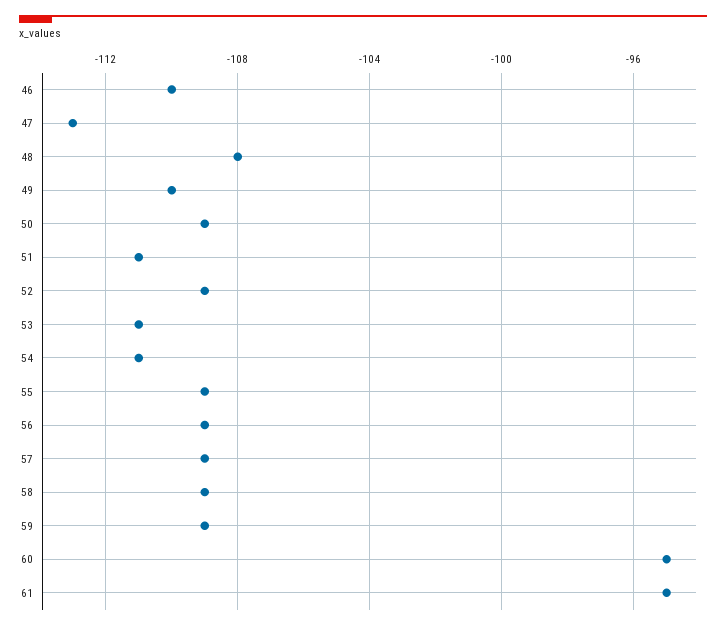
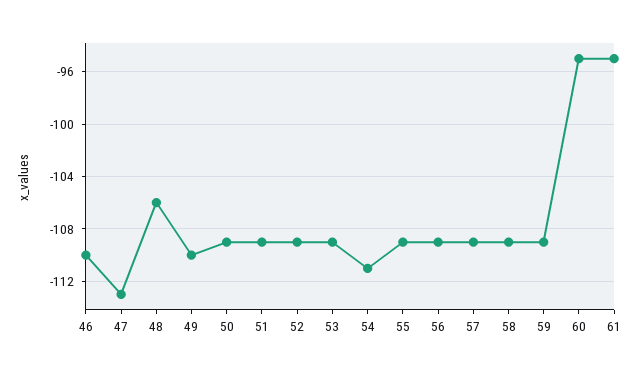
48: -108 -> -106
51: -111 -> -109
53: -111 -> -109

